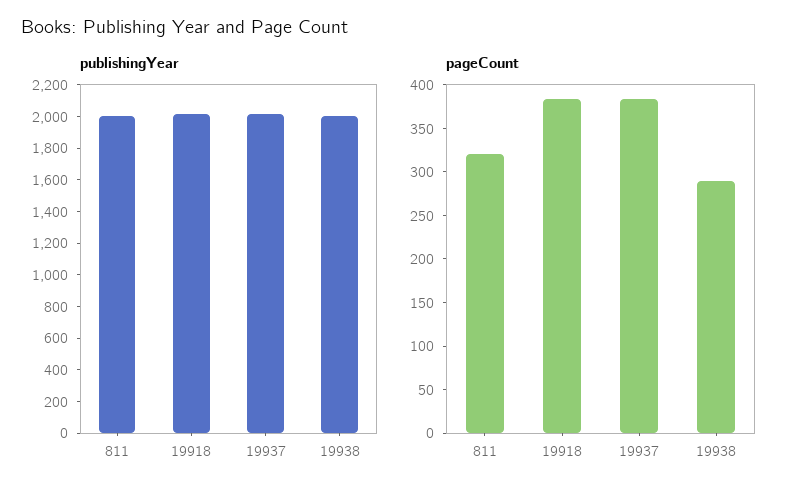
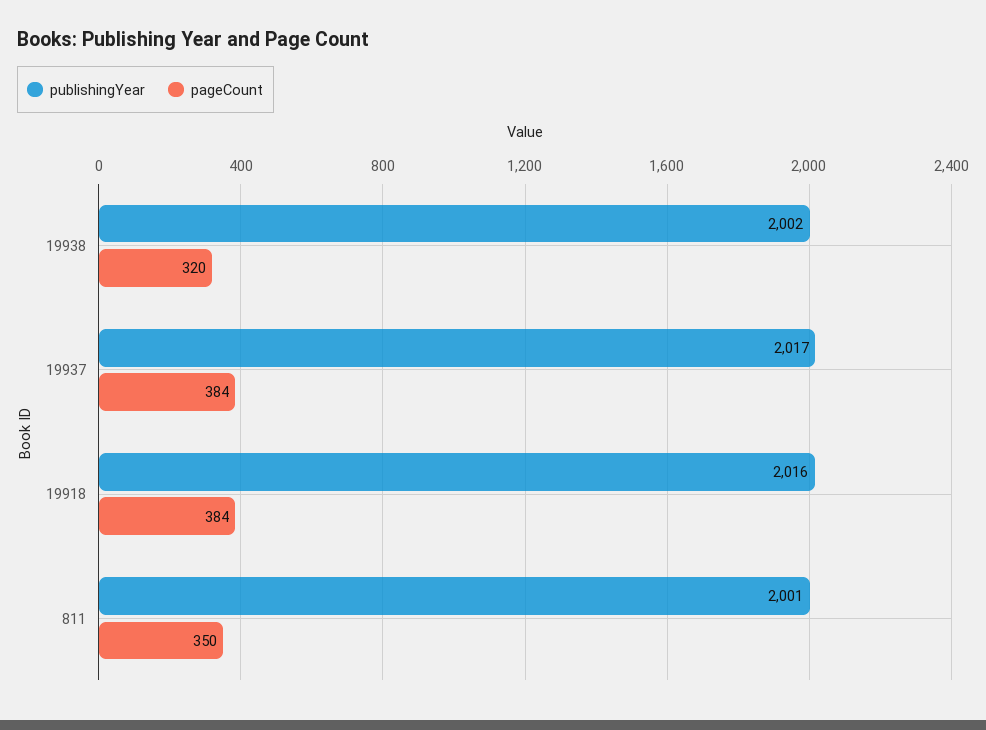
pageCount, 811: 320 -> 350
pageCount, 19938: 290 -> 320

